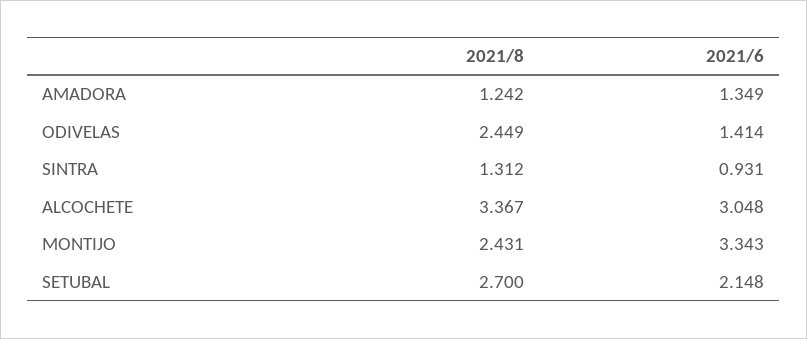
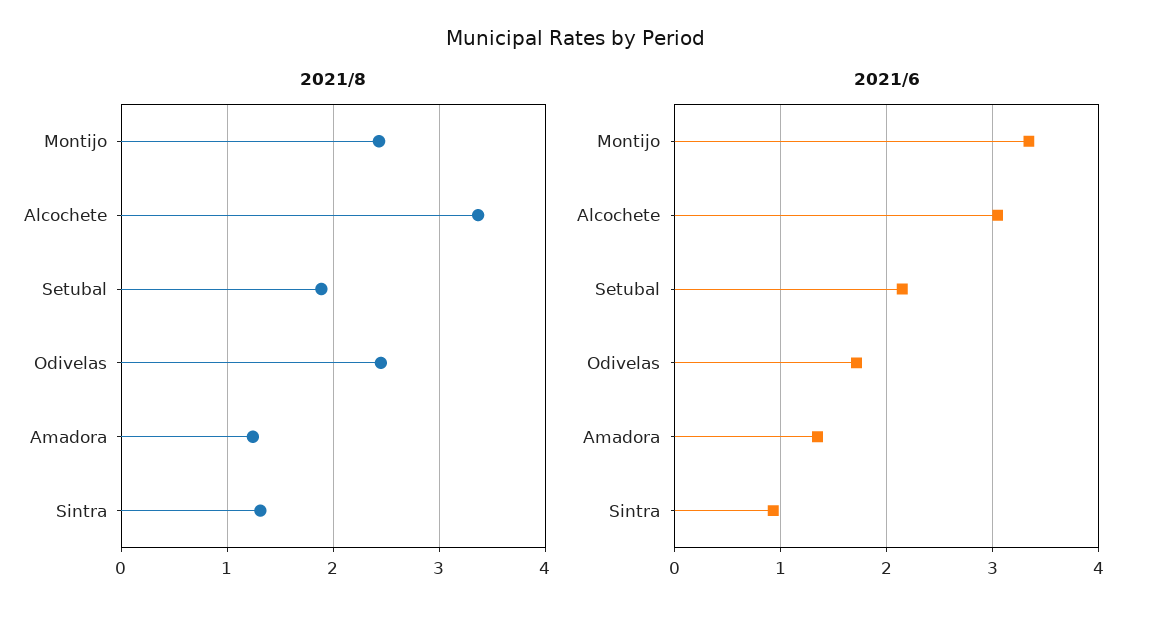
2021/6, ODIVELAS: 1.414 -> 1.7
2021/8, SETUBAL: 2.7 -> 1.9

